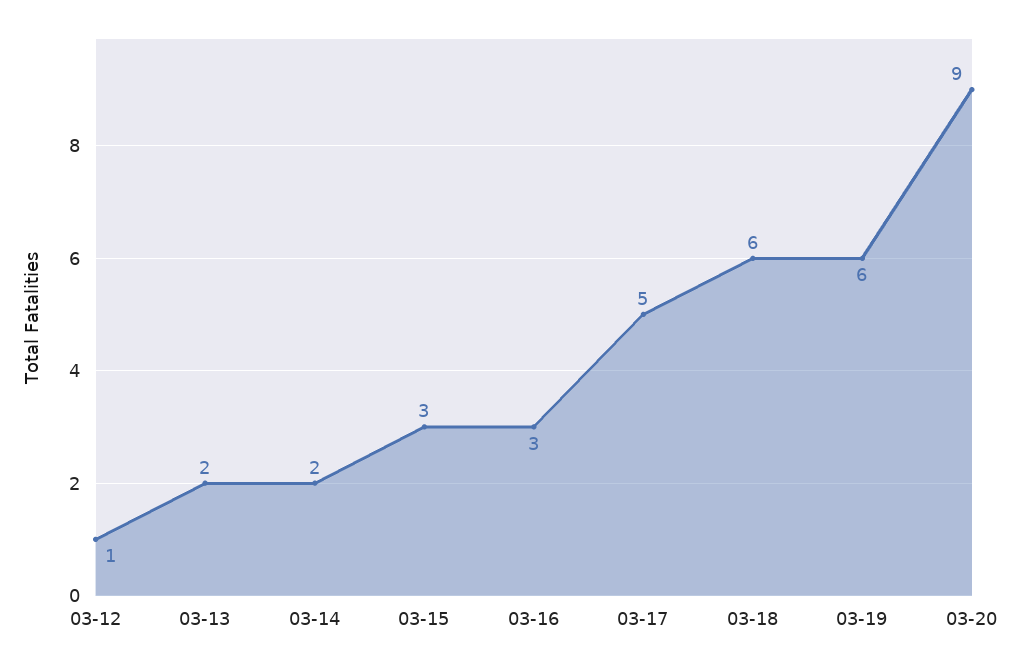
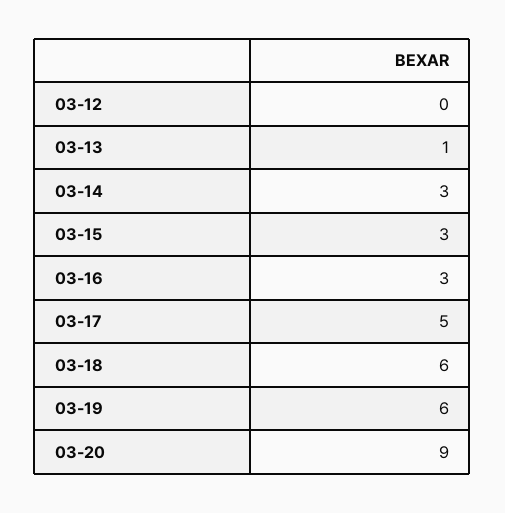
03-12: 1 -> 0
03-13: 2 -> 1
03-14: 2 -> 3

